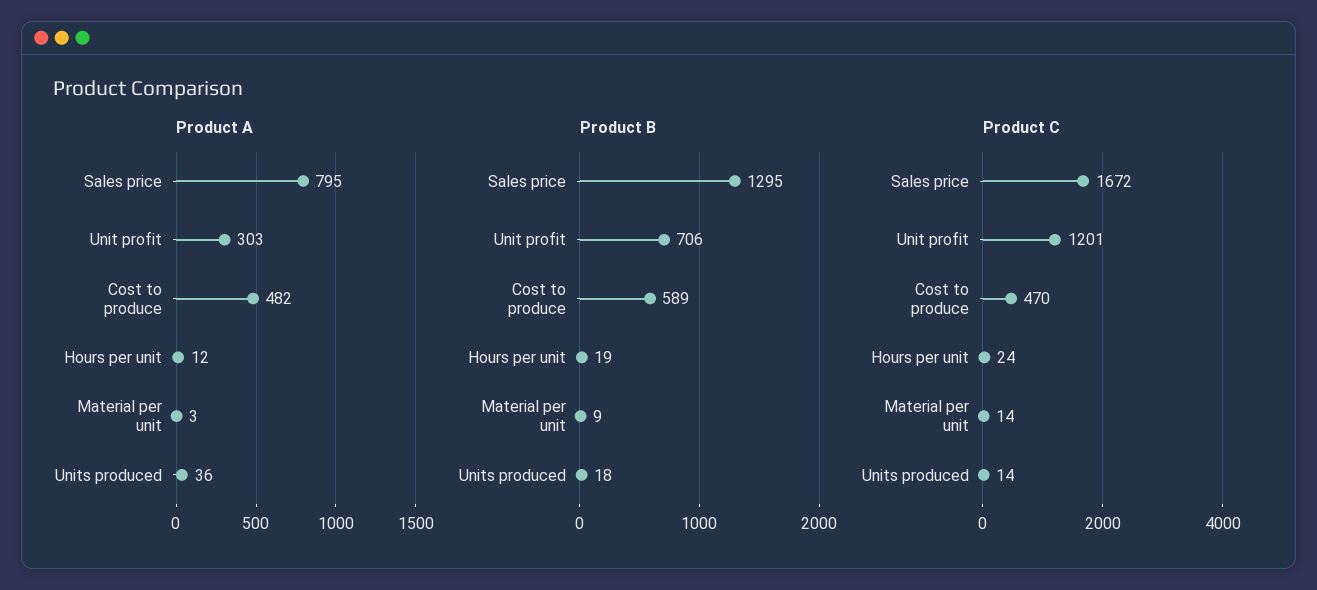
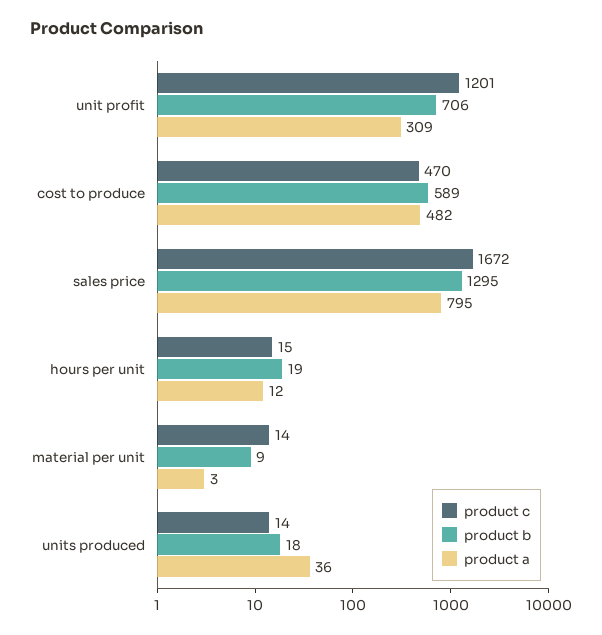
Product A, Unit profit: 303 -> 309
Product C, Hours per unit: 24 -> 15

